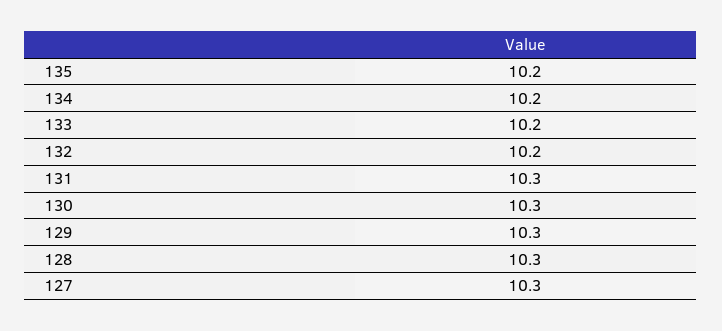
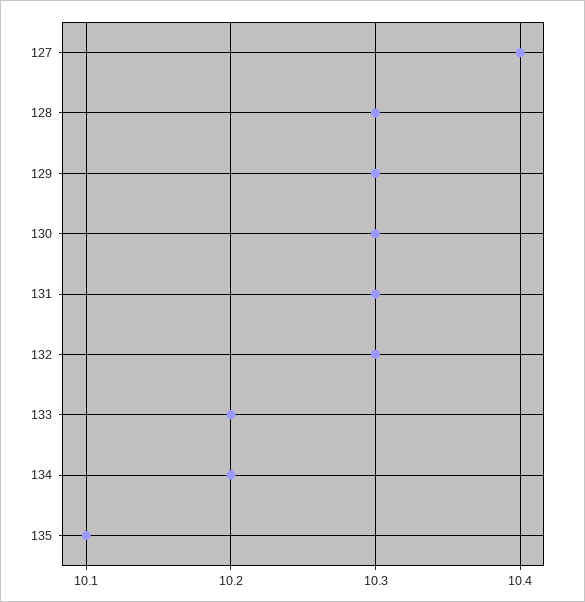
135: 10.2 -> 10.1
132: 10.2 -> 10.3
127: 10.3 -> 10.4

